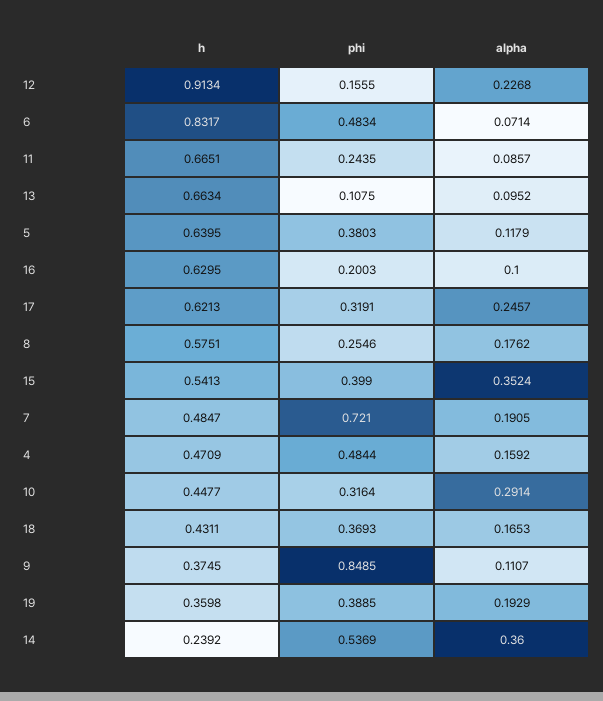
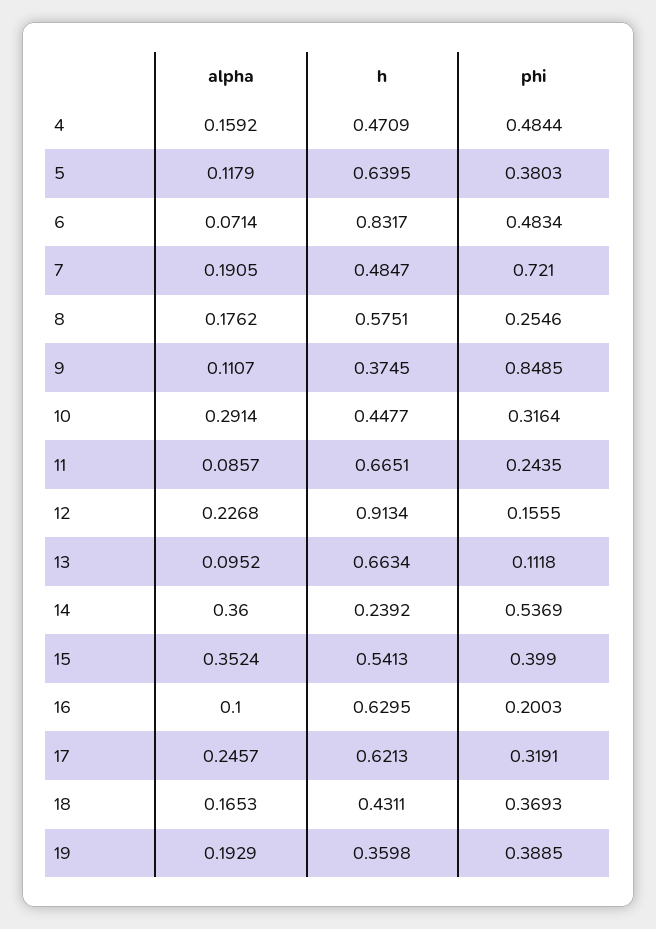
phi, 13: 0.1075 -> 0.1118

